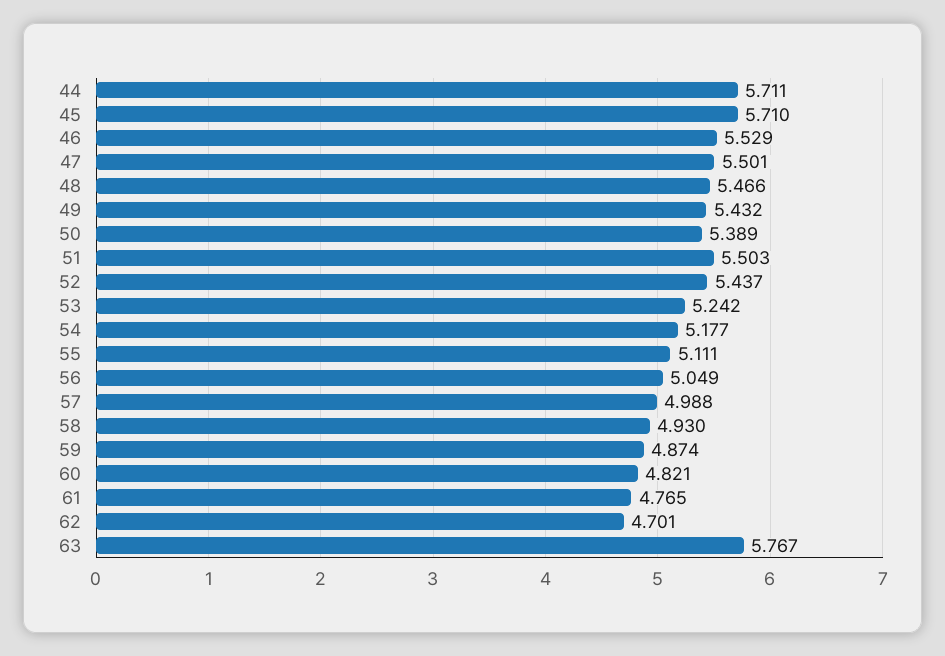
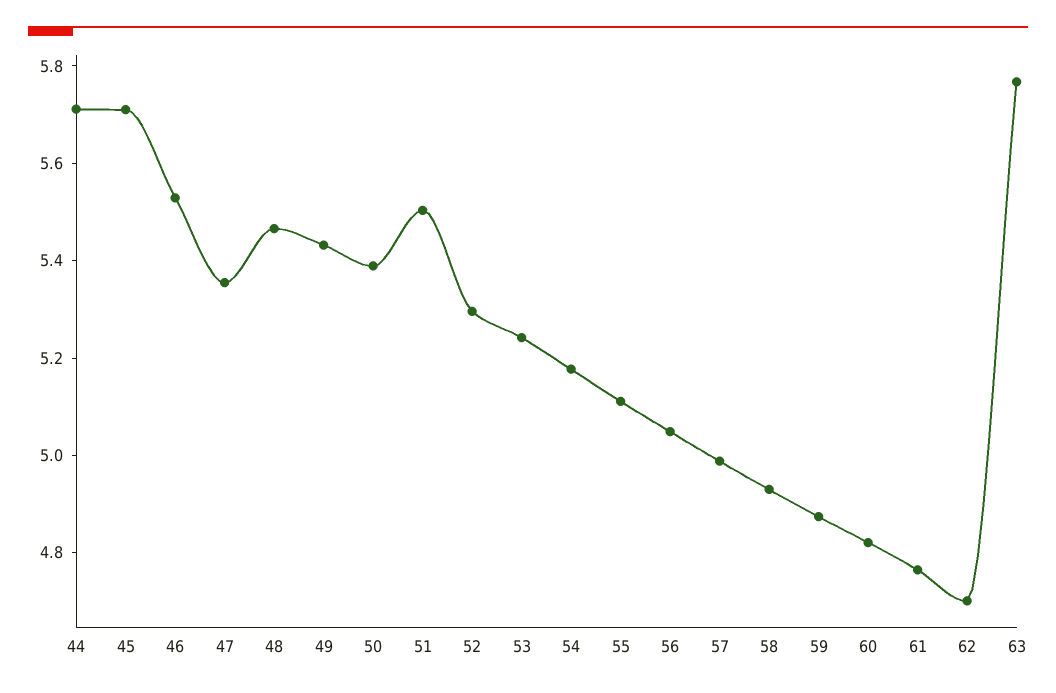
47: 5.501 -> 5.35
52: 5.437 -> 5.3

